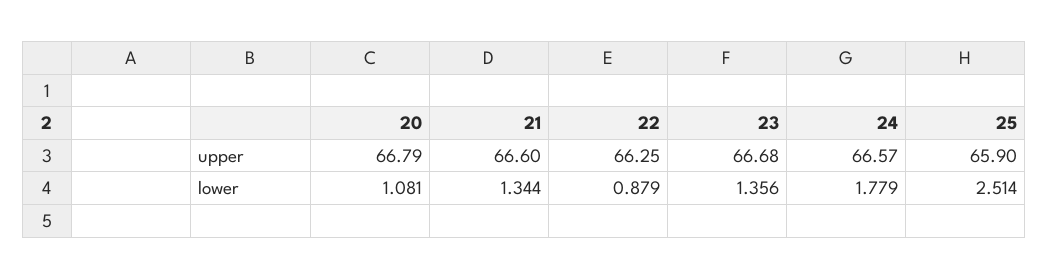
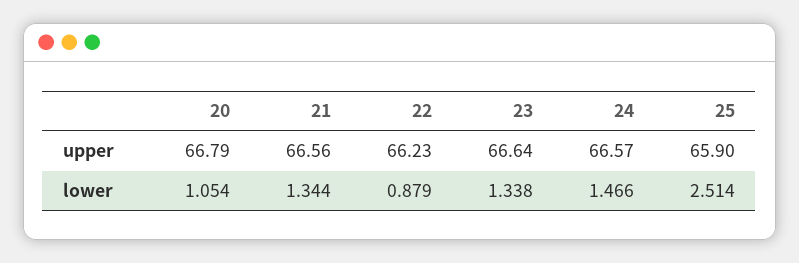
21, upper: 66.6 -> 66.56
22, upper: 66.25 -> 66.23
23, upper: 66.68 -> 66.64
20, lower: 1.081 -> 1.054
23, lower: 1.356 -> 1.338
24, lower: 1.779 -> 1.466

